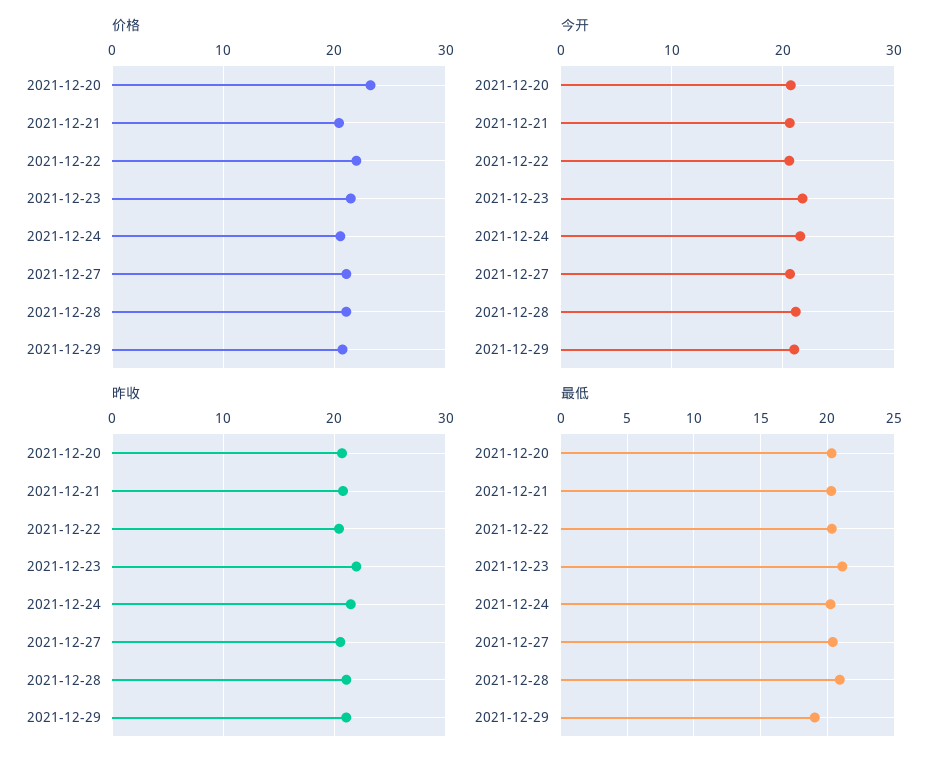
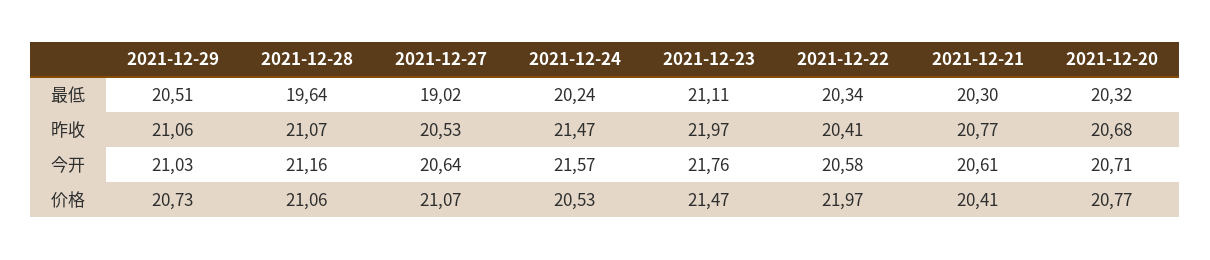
价格, 2021-12-20: 23 -> 20.77
最低, 2021-12-27: 20.5 -> 19.02
最低, 2021-12-28: 21 -> 19.64
最低, 2021-12-29: 19 -> 20.51

